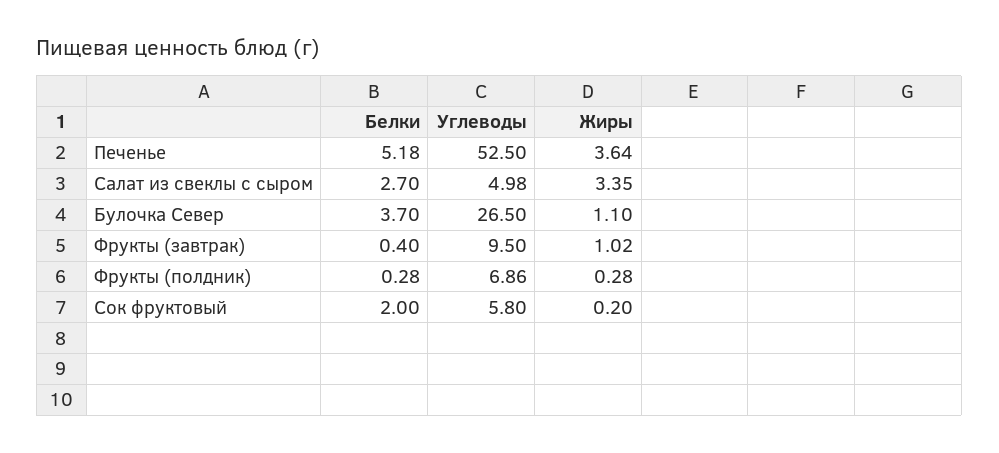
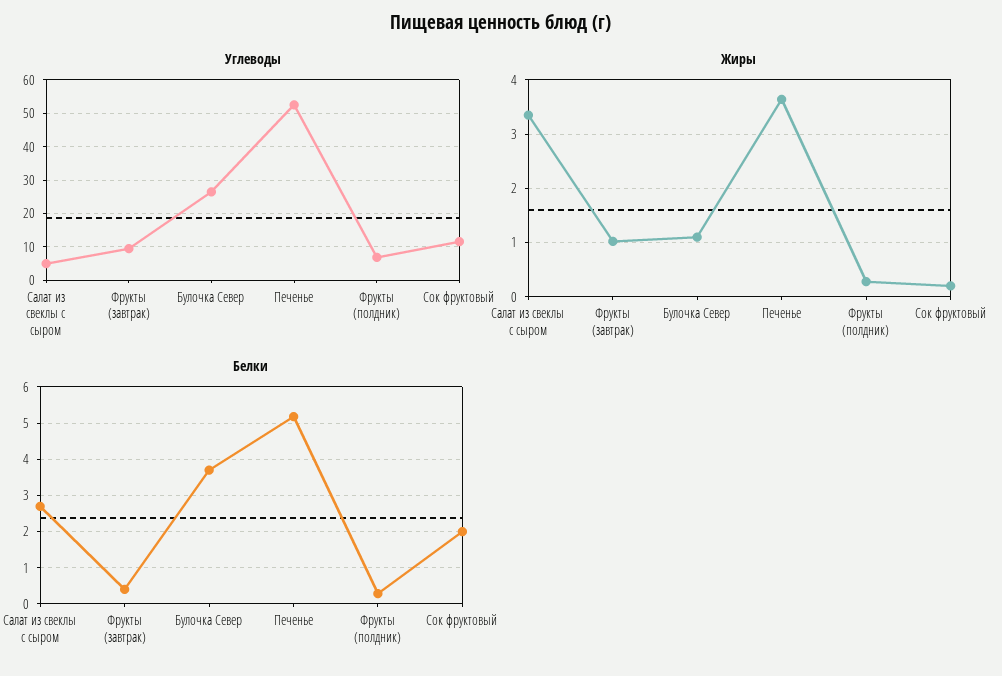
Углеводы, Сок фруктовый: 5.8 -> 12

